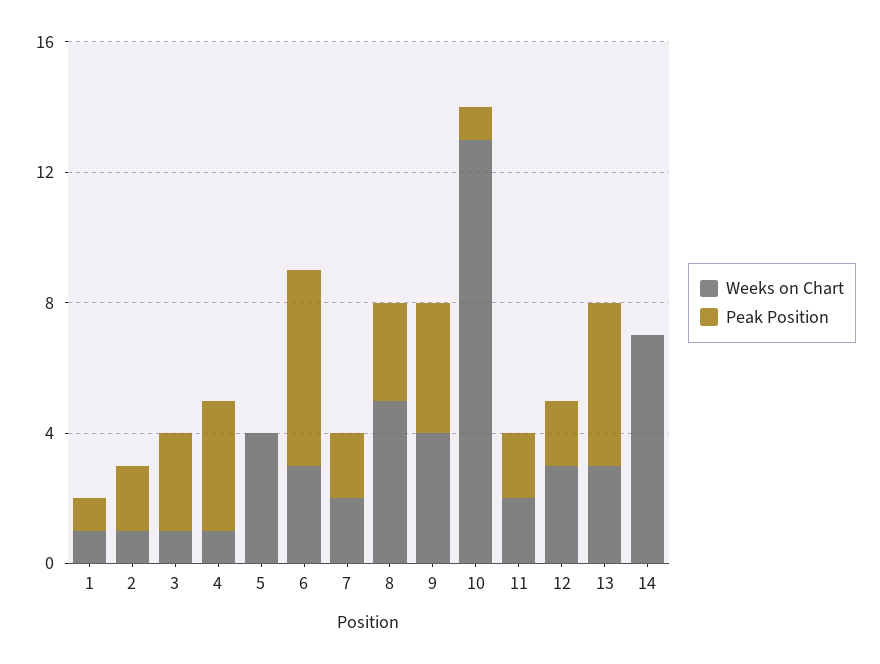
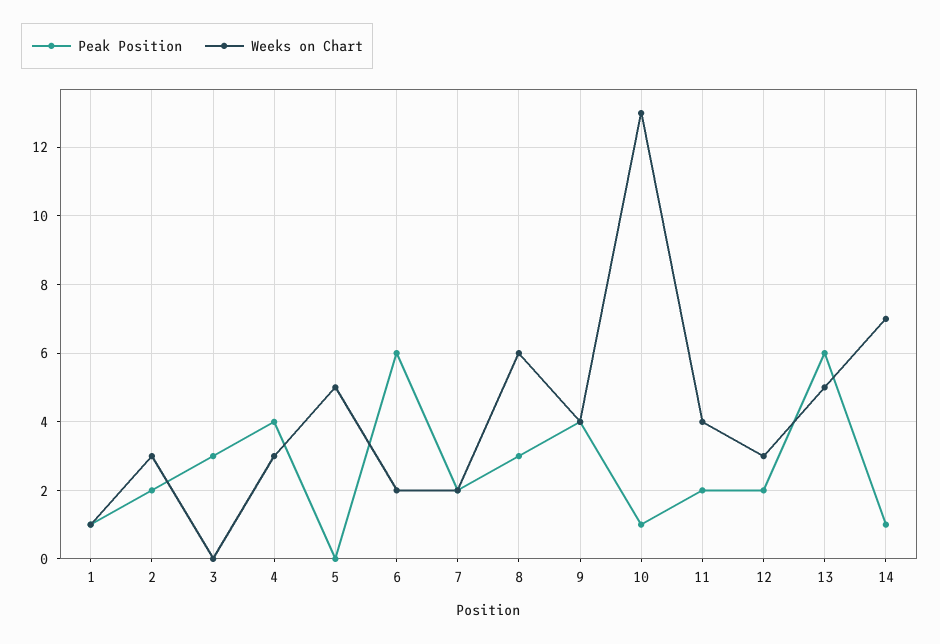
Weeks on Chart, 2: 1 -> 3
Weeks on Chart, 3: 1 -> 0
Weeks on Chart, 4: 1 -> 3
Weeks on Chart, 5: 4 -> 5
Weeks on Chart, 6: 3 -> 2
Weeks on Chart, 8: 5 -> 6
Weeks on Chart, 11: 2 -> 4
Weeks on Chart, 13: 3 -> 5
Peak Position, 13: 5 -> 6
Peak Position, 14: 0 -> 1

